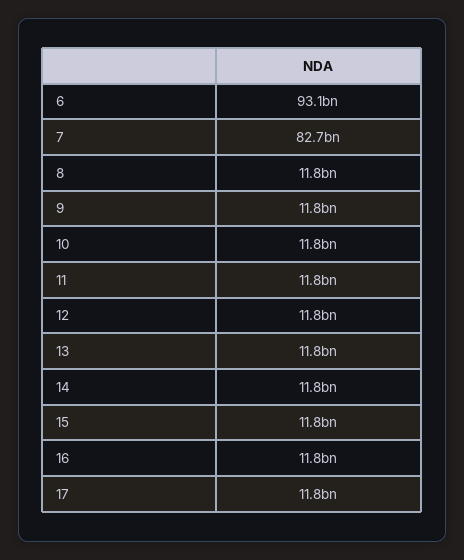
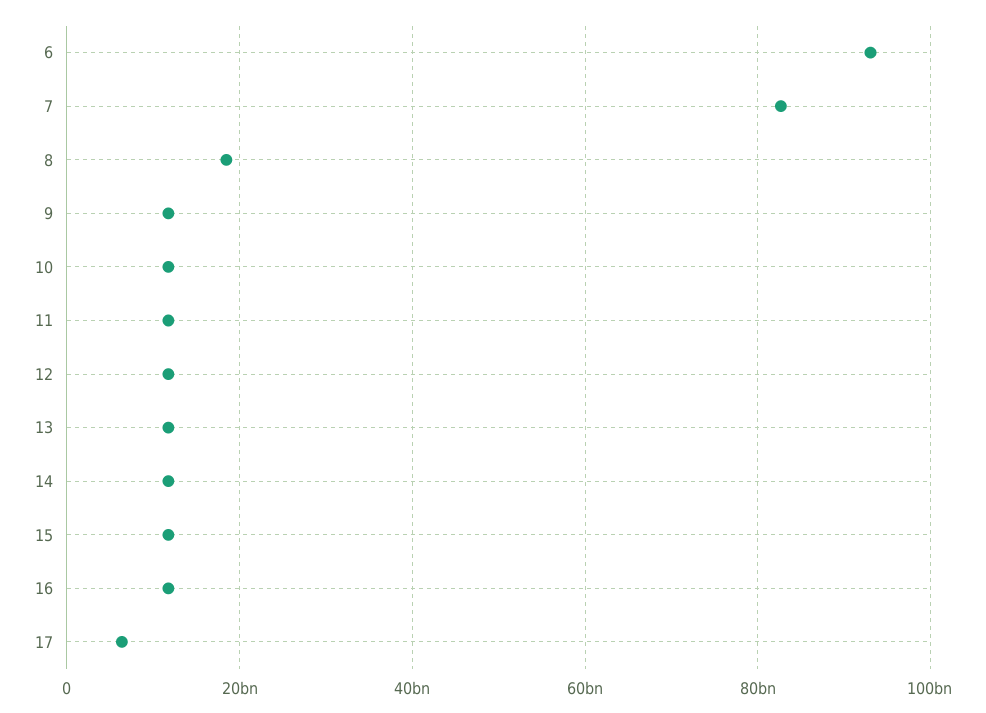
8: 11800000000 -> 18000000000
17: 11800000000 -> 6000000000

